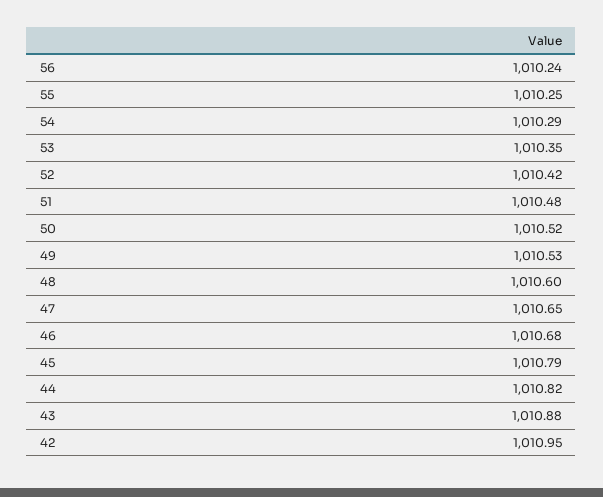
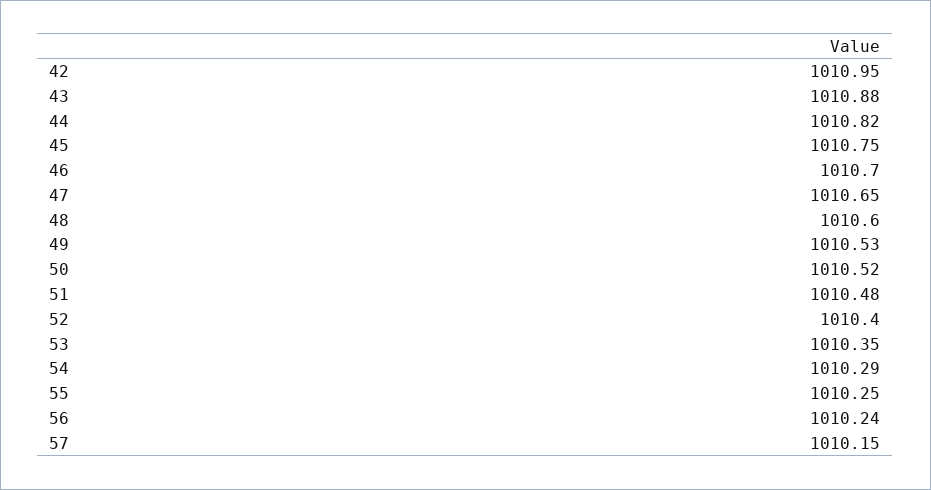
52: 1010.42 -> 1010.4
46: 1010.68 -> 1010.7
45: 1010.79 -> 1010.75
57: none -> 1010.15

